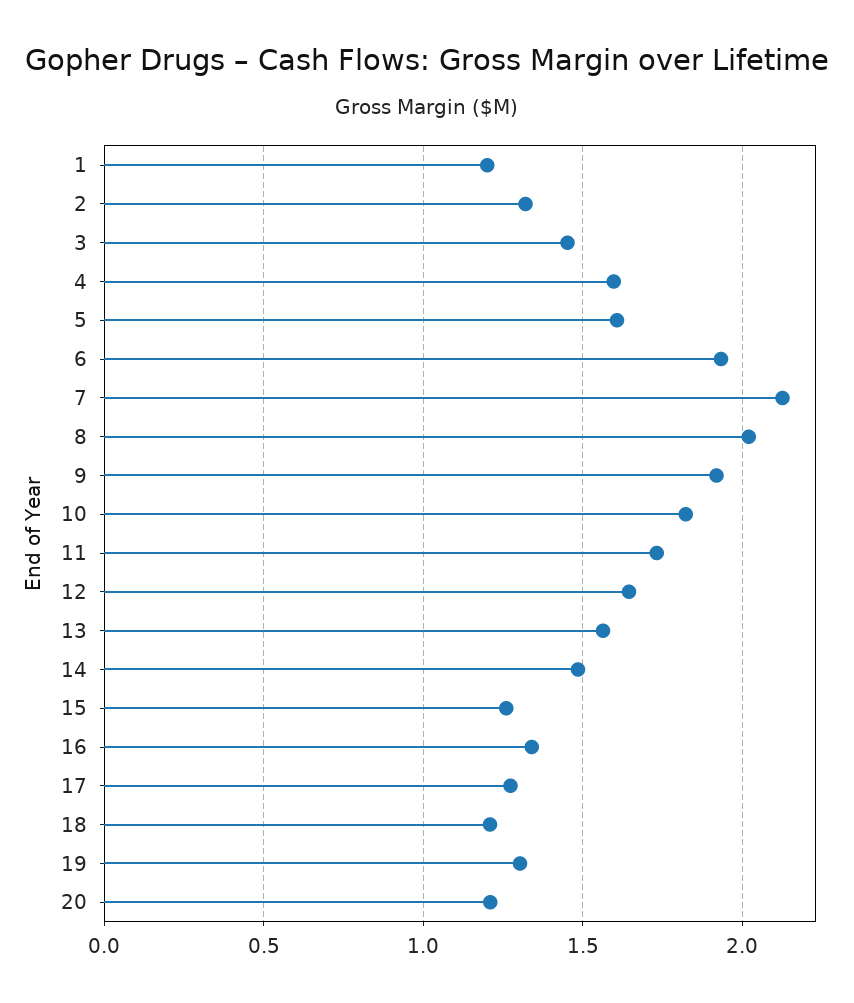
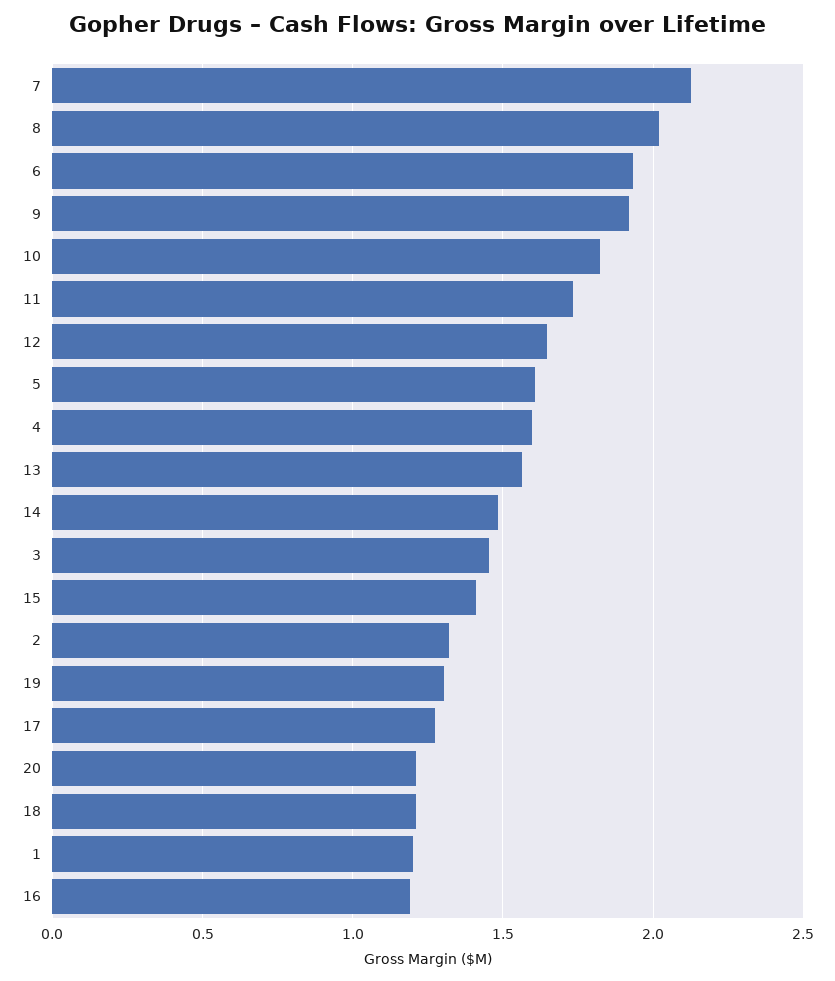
15: 1.25 -> 1.4
16: 1.35 -> 1.2

